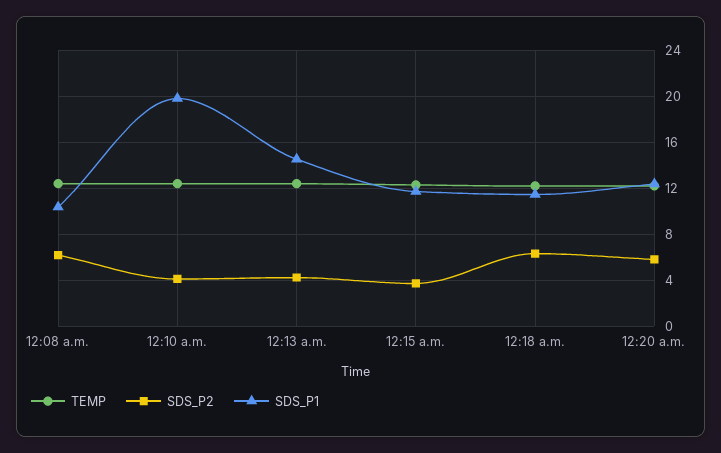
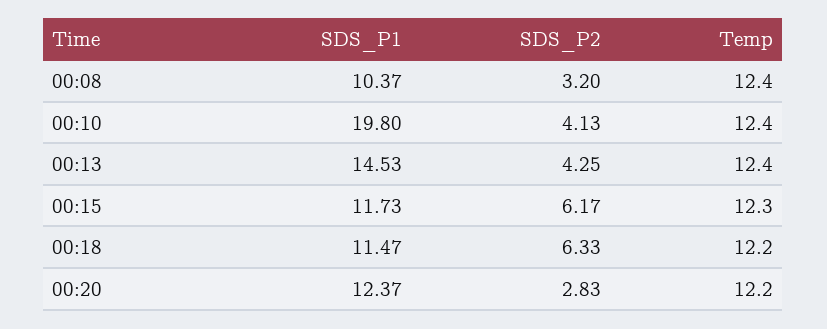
SDS_P2, 12:08 a.m.: 6 -> 3.2
SDS_P2, 12:15 a.m.: 4 -> 6.17
SDS_P2, 12:20 a.m.: 6 -> 2.83

